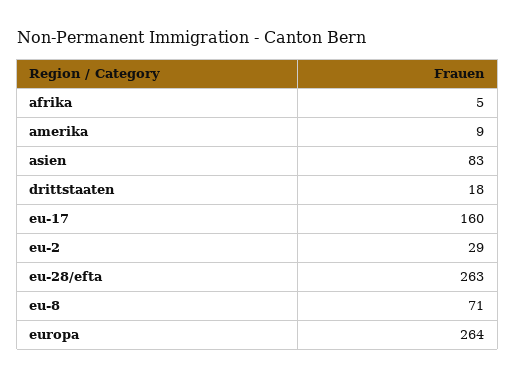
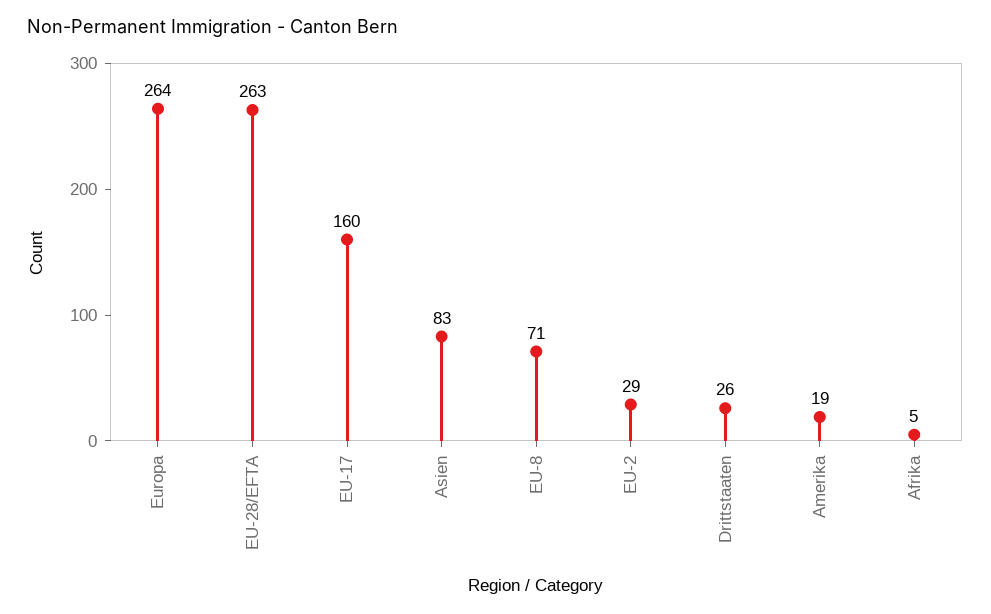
amerika: 9 -> 19
drittstaaten: 18 -> 26

